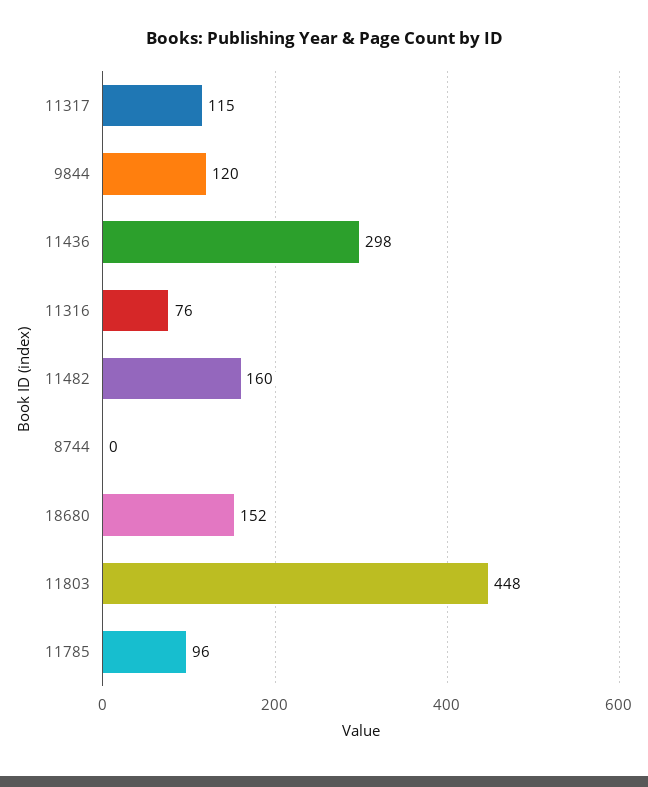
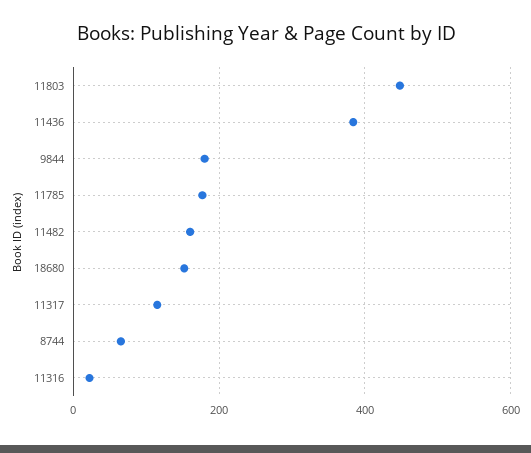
9844: 120 -> 180
11436: 298 -> 380
11316: 76 -> 20
8744: 0 -> 60
11785: 96 -> 180

